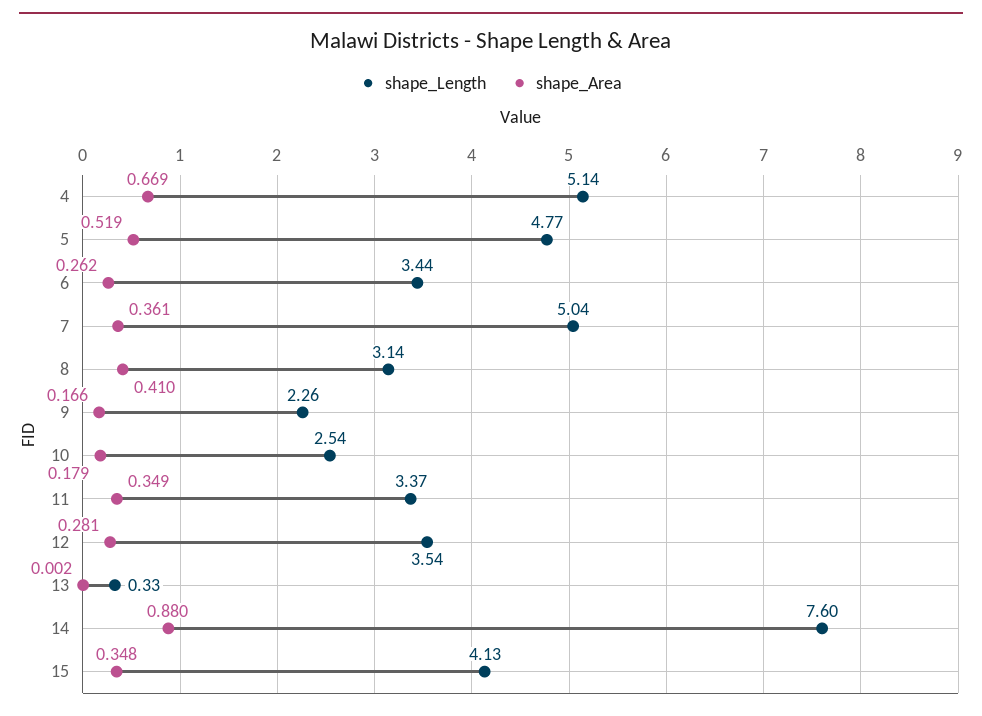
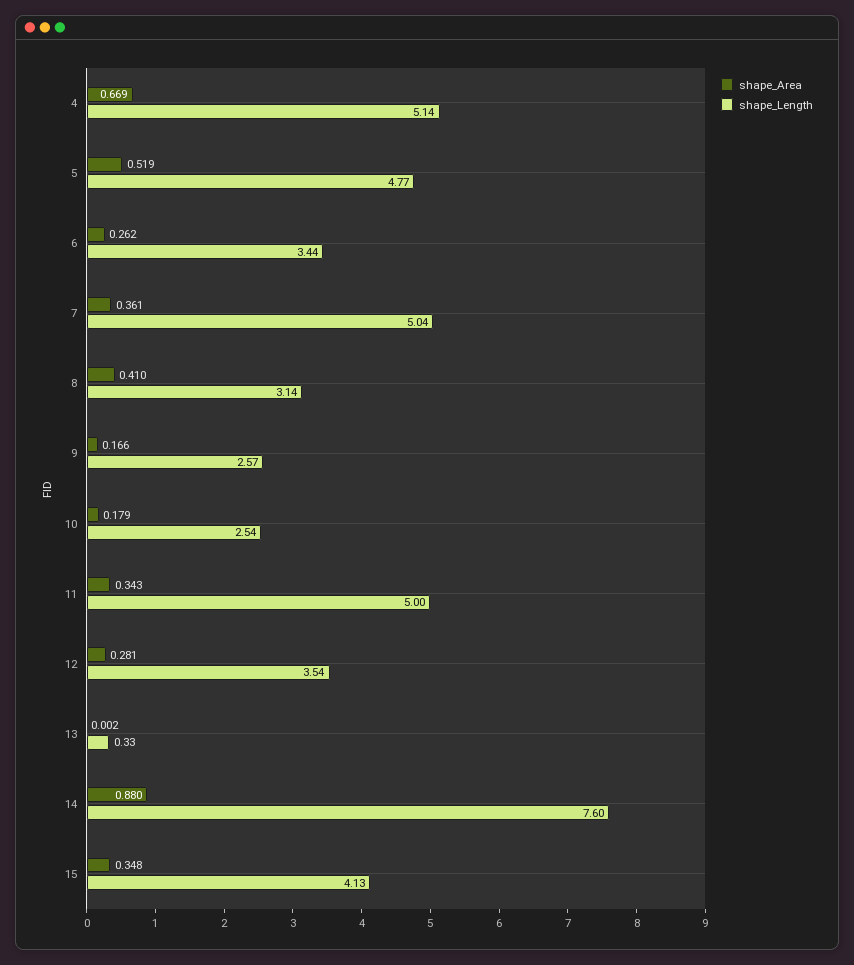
shape_Length, 9: 2.26 -> 2.57
shape_Length, 11: 3.37 -> 5
shape_Area, 11: 0.349 -> 0.343

